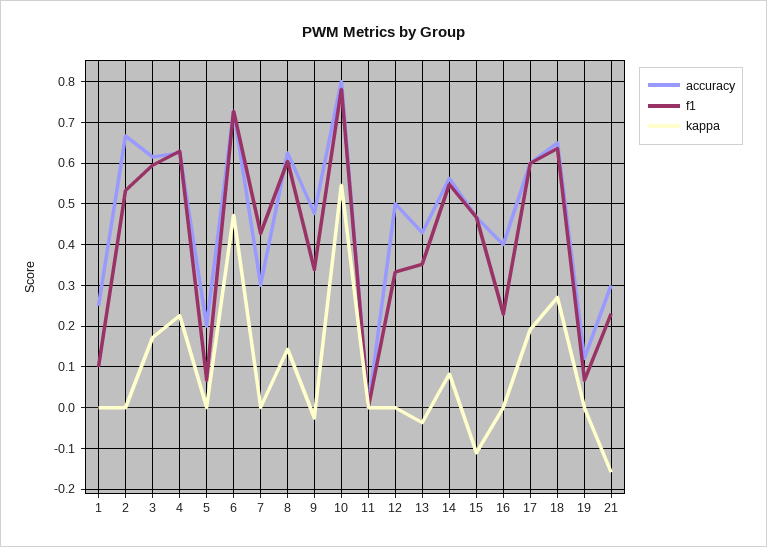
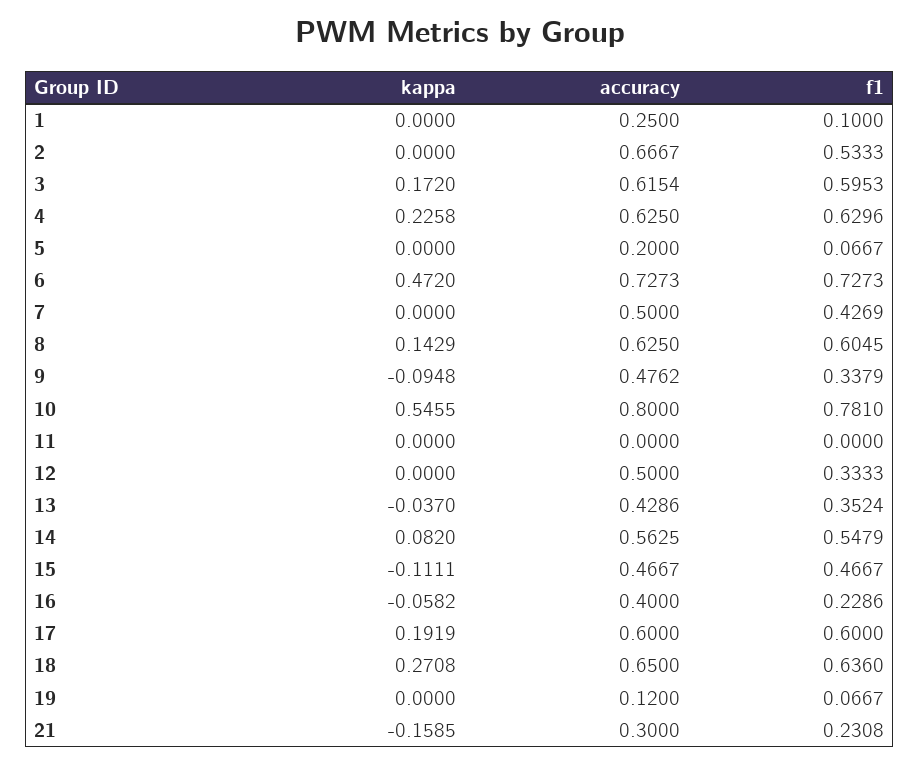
accuracy, 7: 0.3 -> 0.5
kappa, 9: -0.02 -> -0.0948
kappa, 16: 0 -> -0.0582

